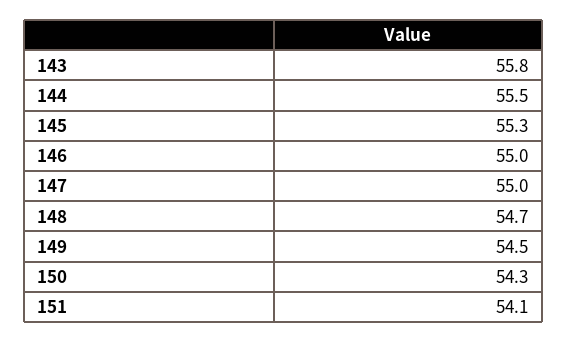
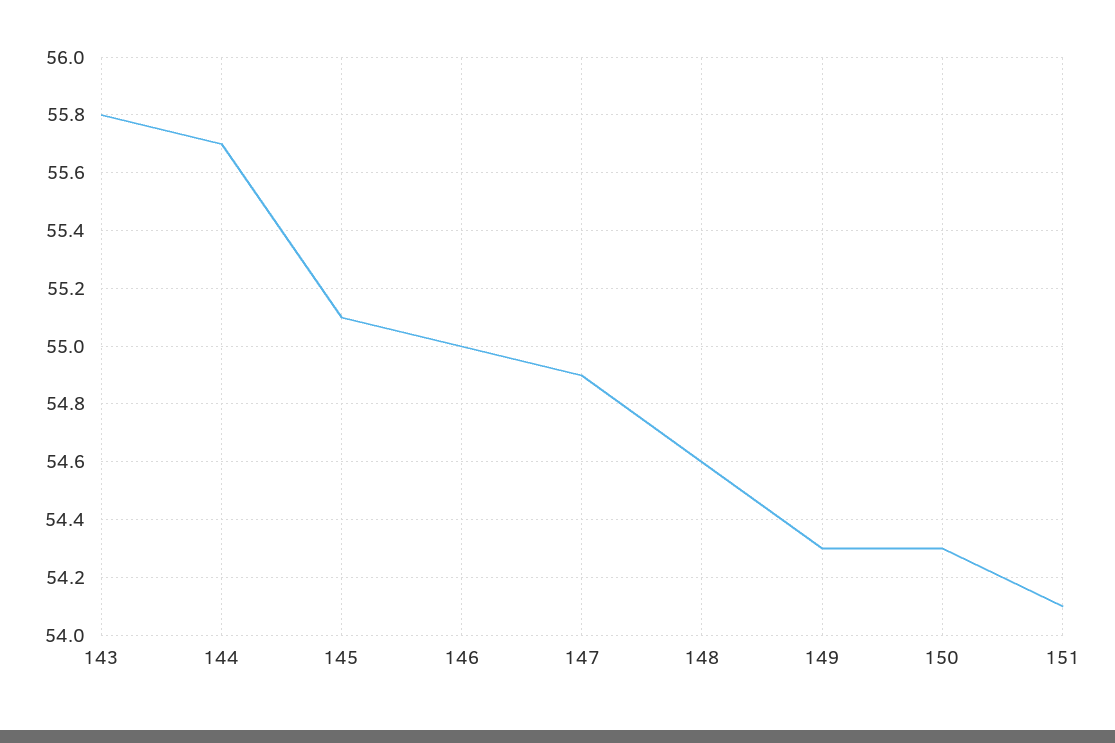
144: 55.5 -> 55.7
145: 55.3 -> 55.1
147: 55 -> 54.9
148: 54.7 -> 54.6
149: 54.5 -> 54.3

